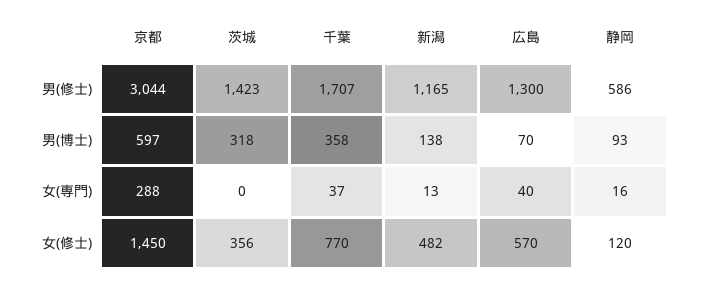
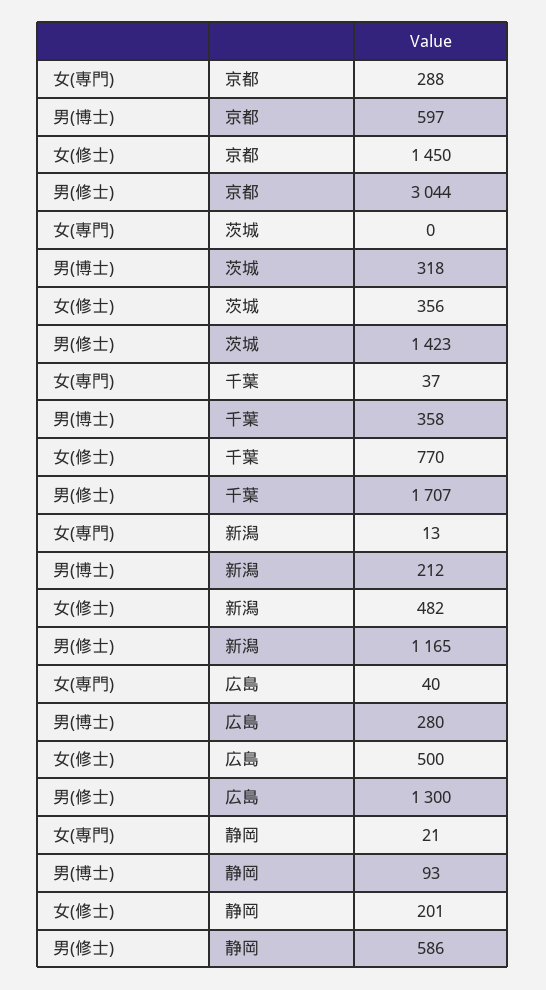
新潟, 男(博士): 138 -> 212
広島, 男(博士): 70 -> 280
静岡, 女(専門): 16 -> 21
広島, 女(修士): 570 -> 500
静岡, 女(修士): 120 -> 201

